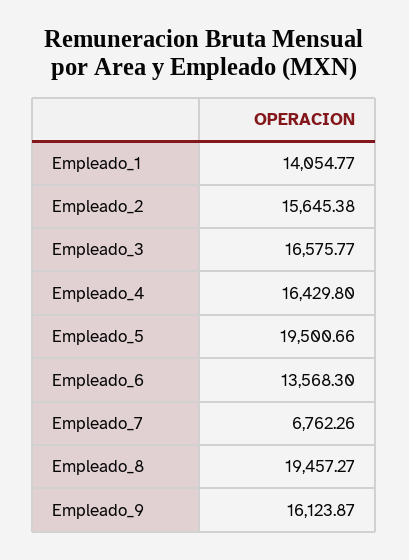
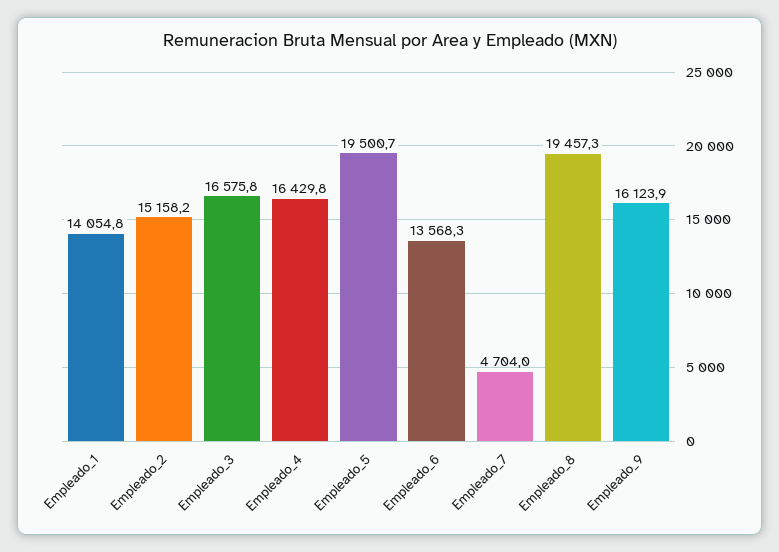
Empleado_2: 15645.38 -> 15158.2
Empleado_7: 6762.26 -> 4704

